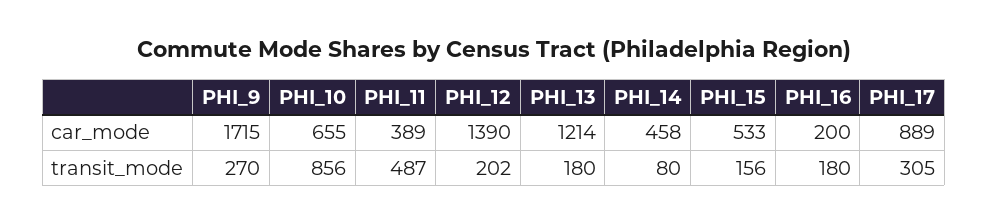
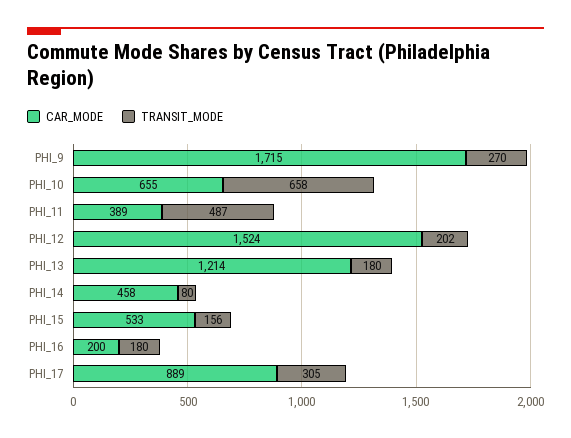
car_mode, PHI_12: 1390 -> 1524
transit_mode, PHI_10: 856 -> 658

